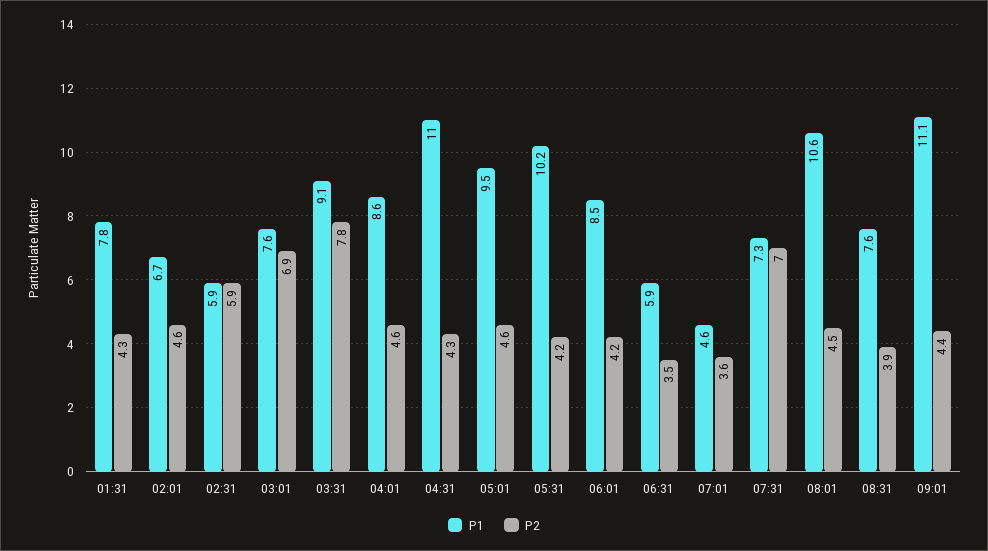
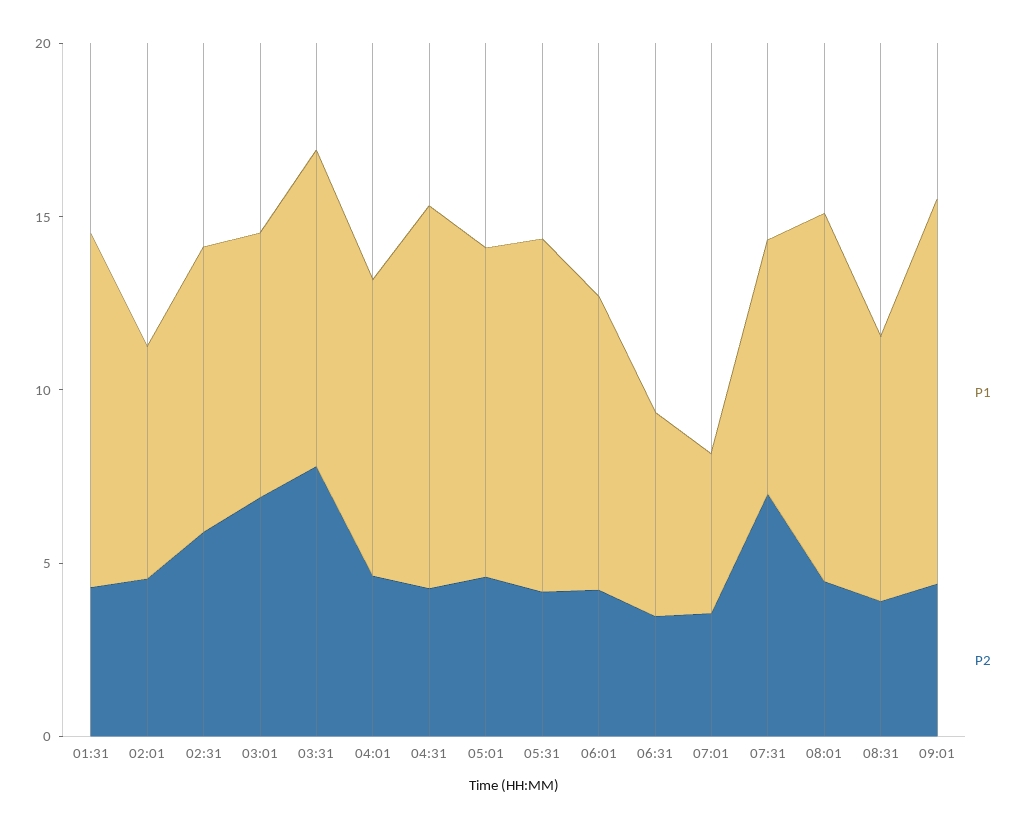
P1, 01:31: 7.8 -> 10
P1, 02:31: 5.9 -> 8

